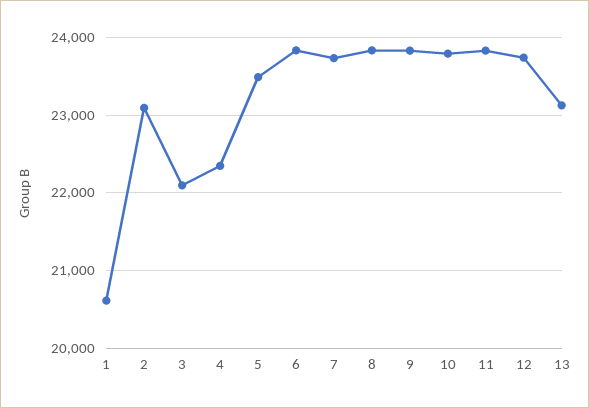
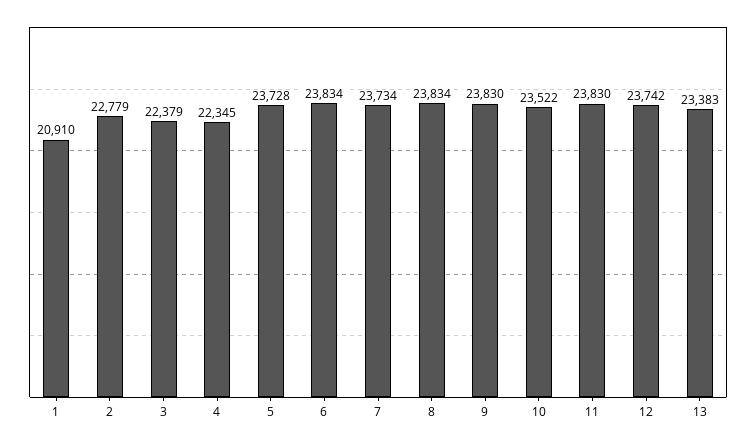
1: 20600 -> 20910
2: 23100 -> 22779
3: 22100 -> 22379
5: 23500 -> 23728
10: 23800 -> 23522
13: 23100 -> 23383

